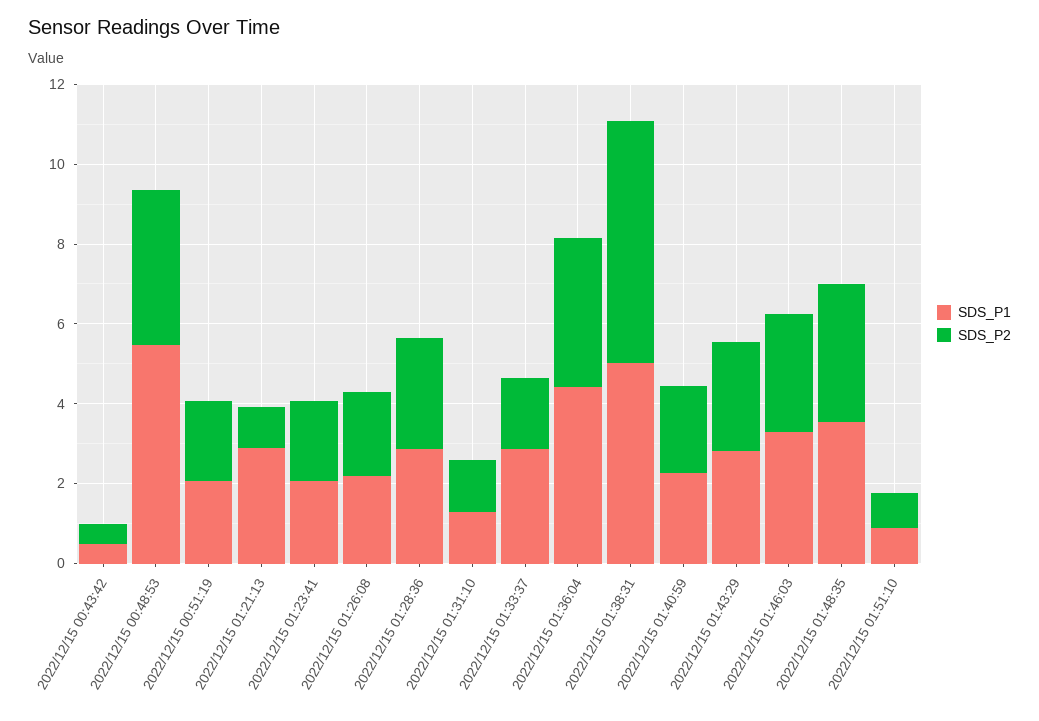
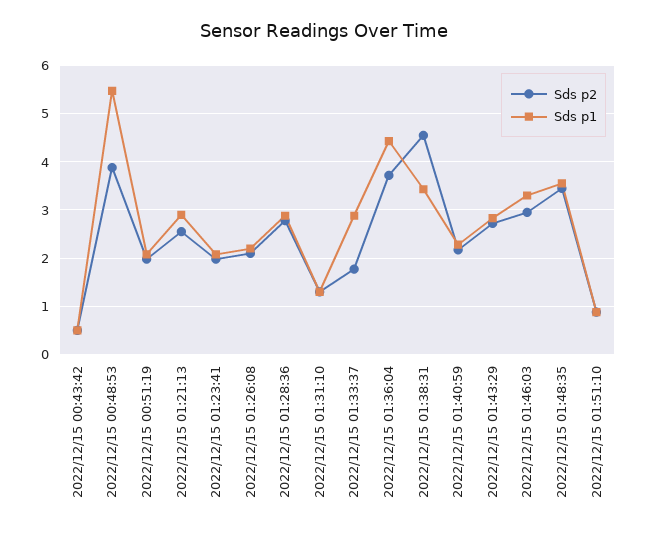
SDS_P2, 2022/12/15 01:21:13: 1 -> 2.6
SDS_P1, 2022/12/15 01:38:31: 5 -> 3.4
SDS_P2, 2022/12/15 01:38:31: 6 -> 4.6

